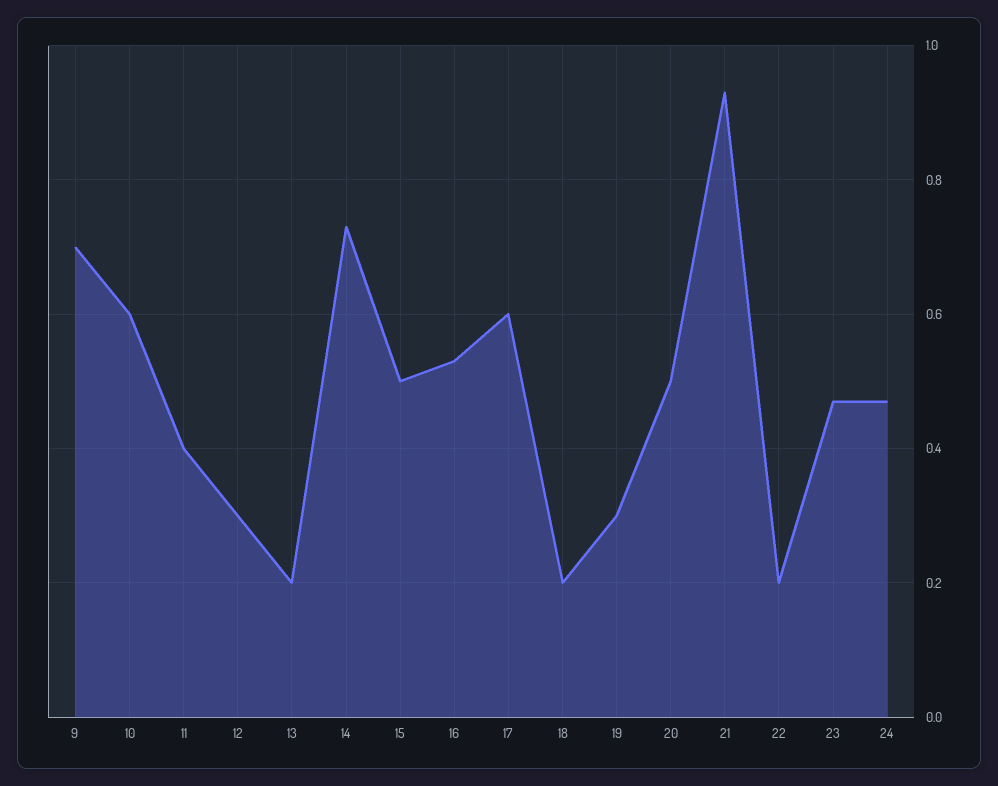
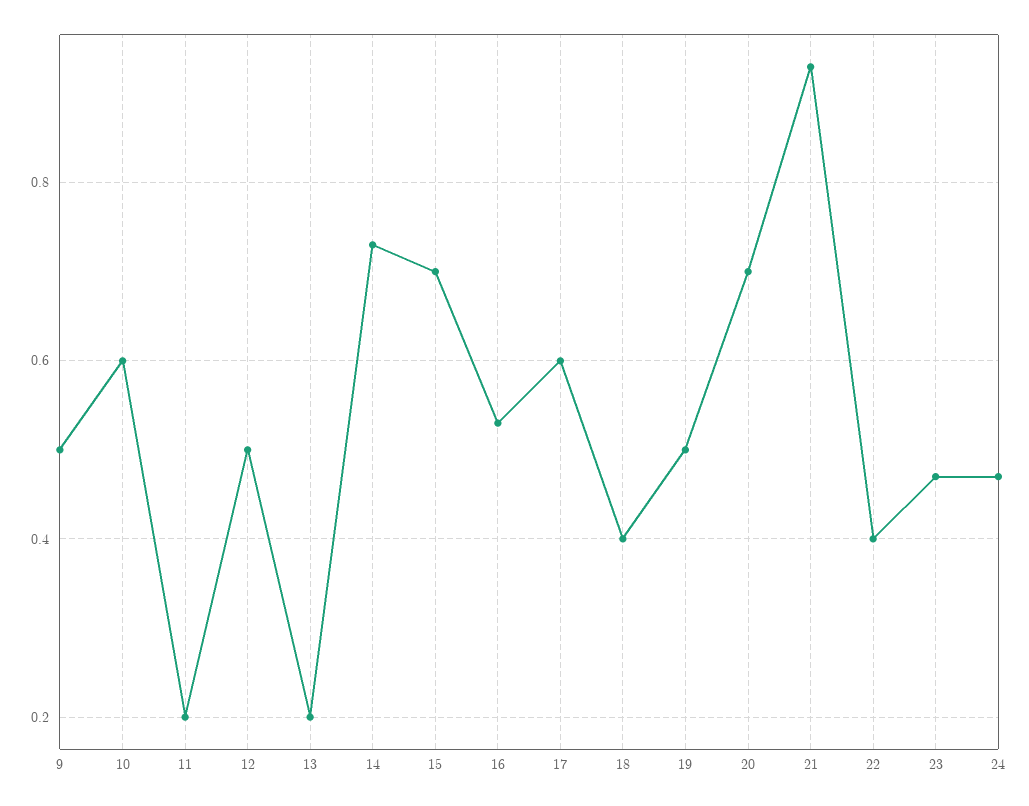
9: 0.7 -> 0.5
11: 0.4 -> 0.2
12: 0.3 -> 0.5
15: 0.5 -> 0.7
18: 0.2 -> 0.4
19: 0.3 -> 0.5
20: 0.5 -> 0.7
22: 0.2 -> 0.4

